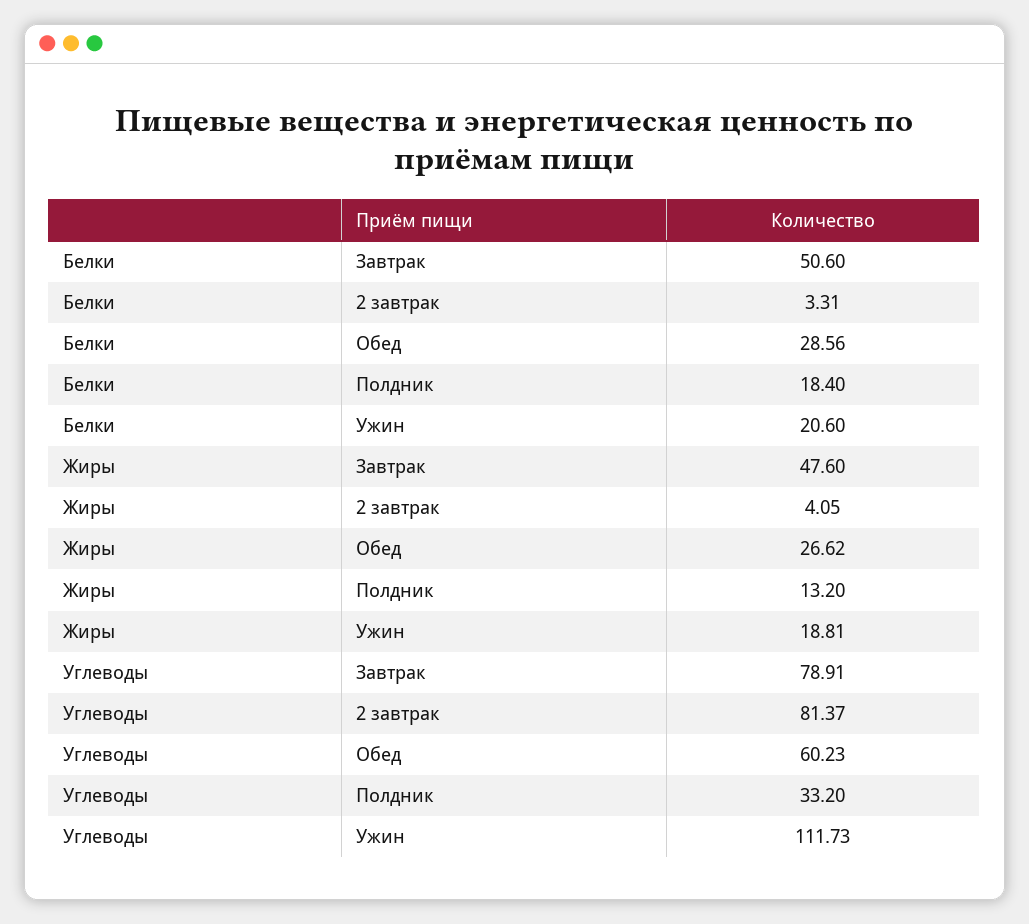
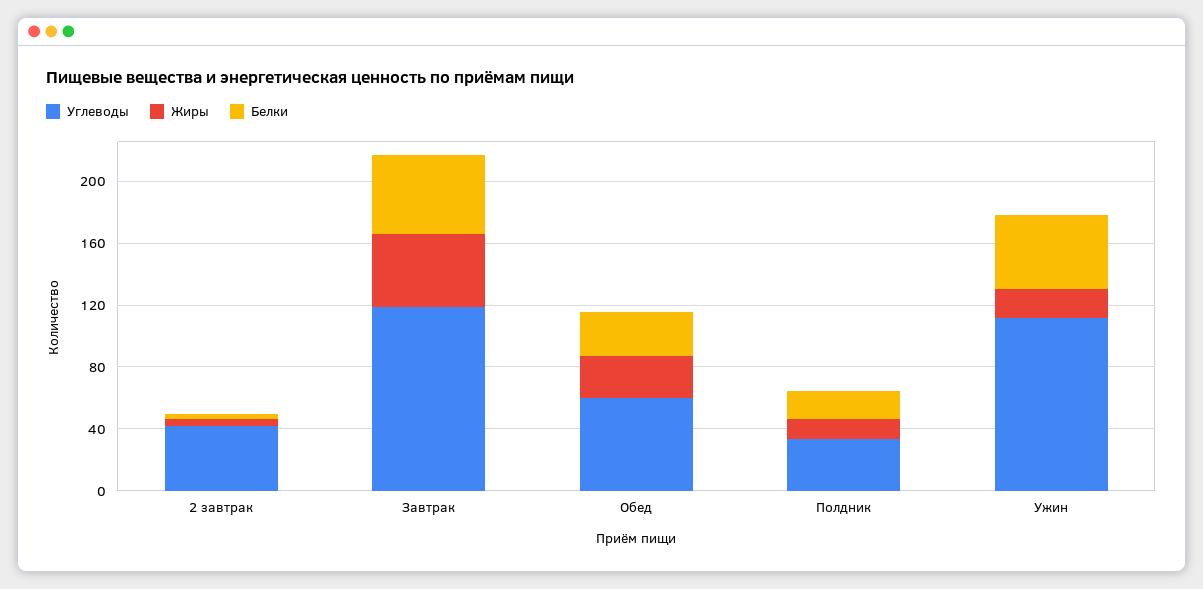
Белки, Ужин: 20.6 -> 50
Углеводы, Завтрак: 78.91 -> 120
Углеводы, 2 завтрак: 81.37 -> 40

